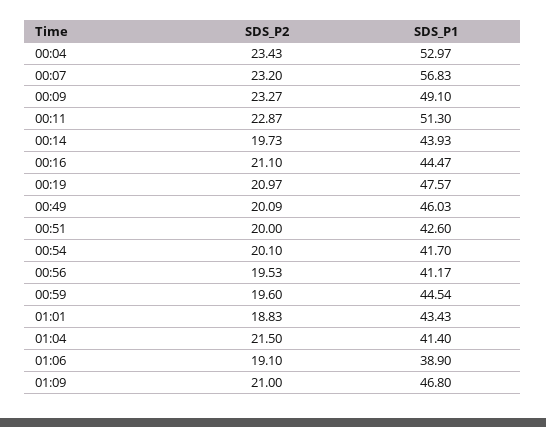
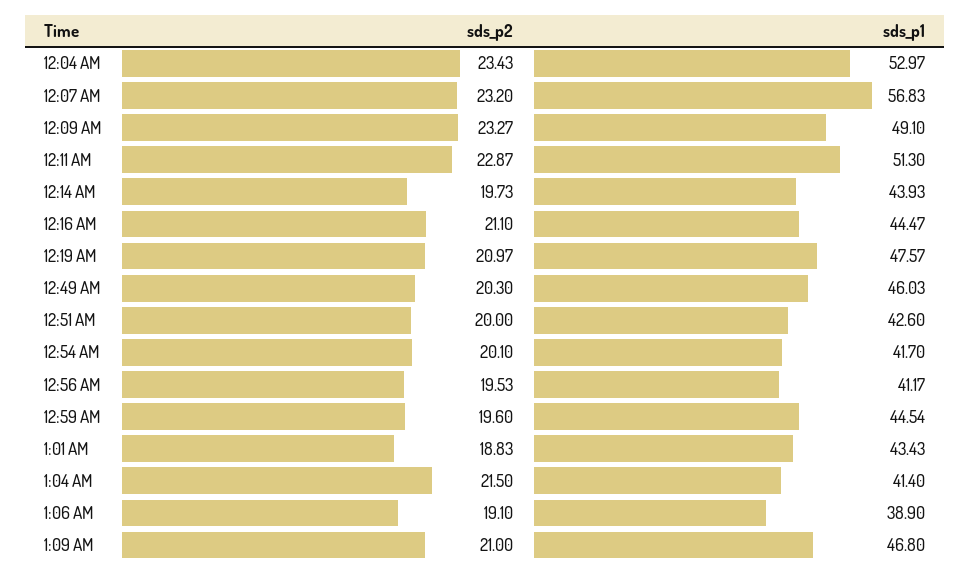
SDS_P2, 00:49: 20.09 -> 20.3

